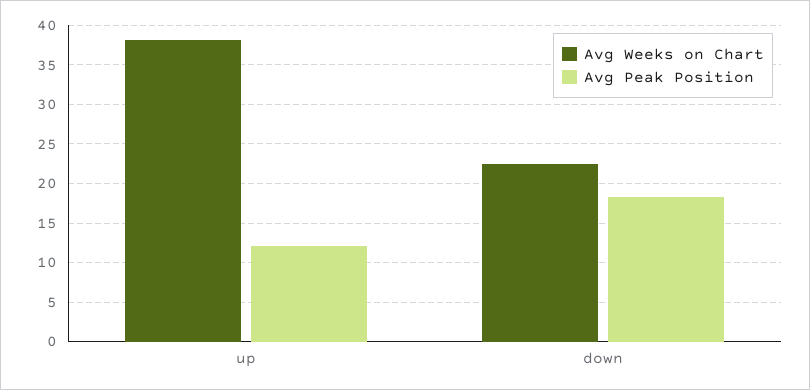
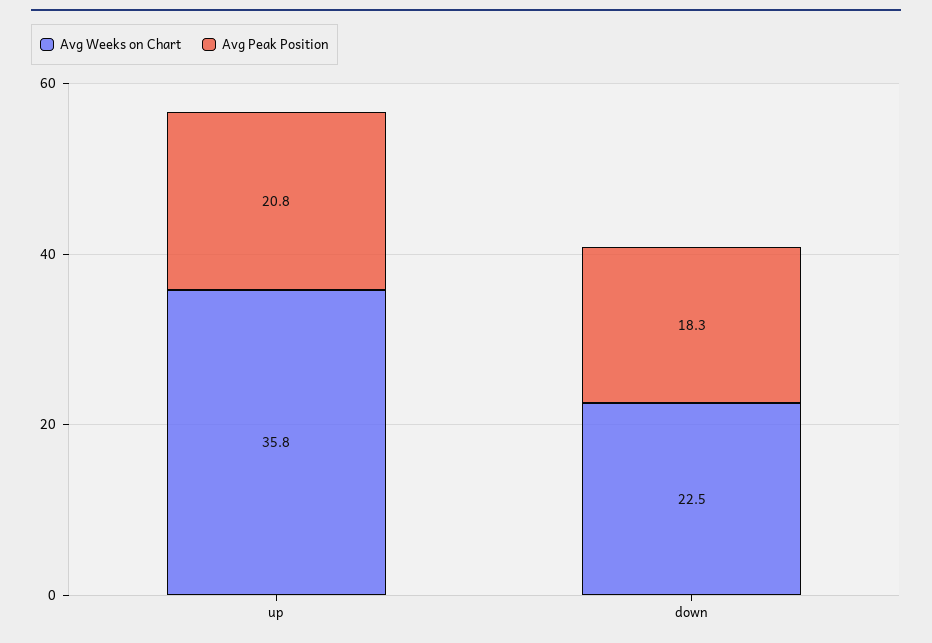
Avg Weeks on Chart, up: 38 -> 35.8
Avg Peak Position, up: 12 -> 20.8

